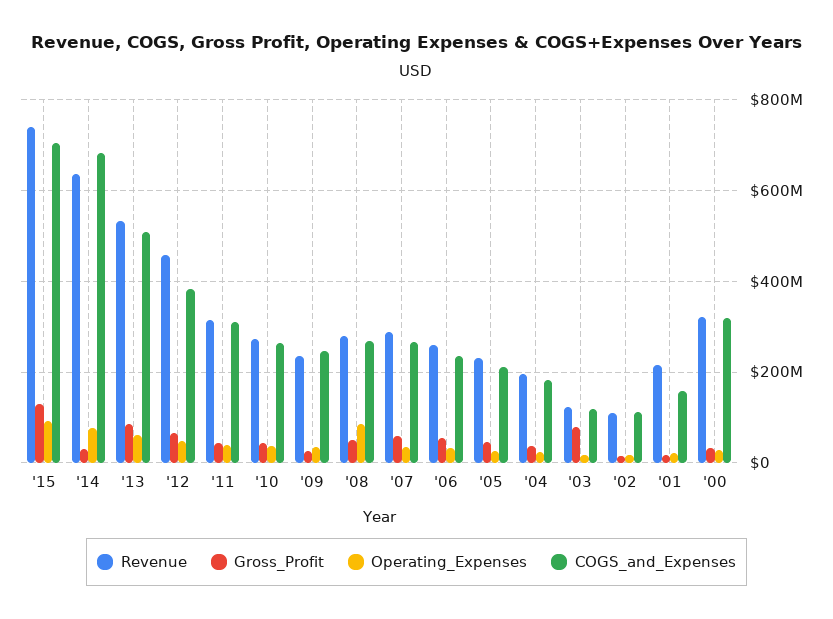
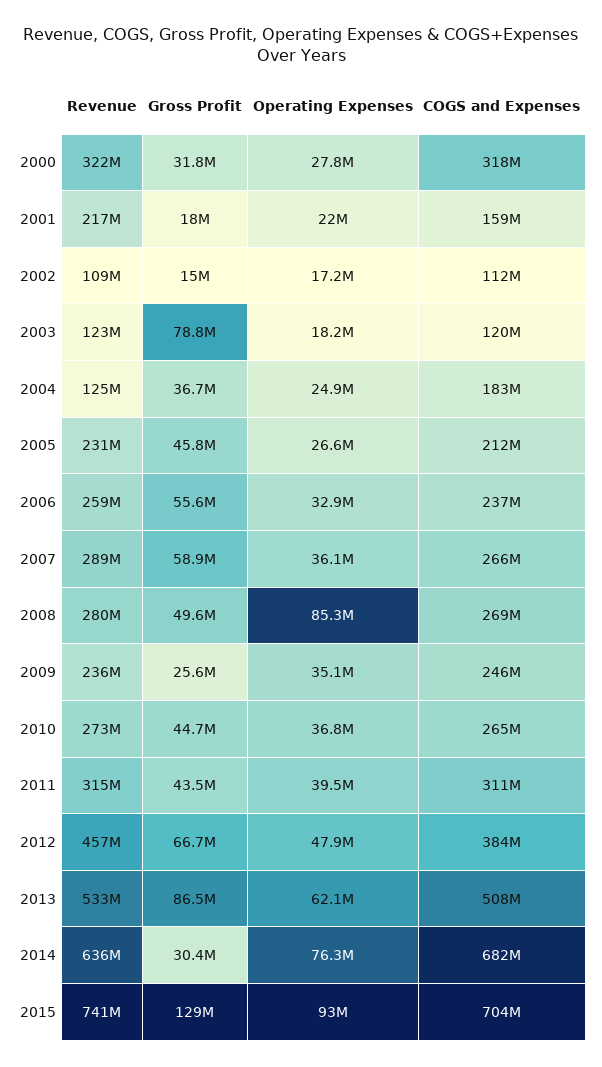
Revenue, '04: 200000000 -> 125000000

